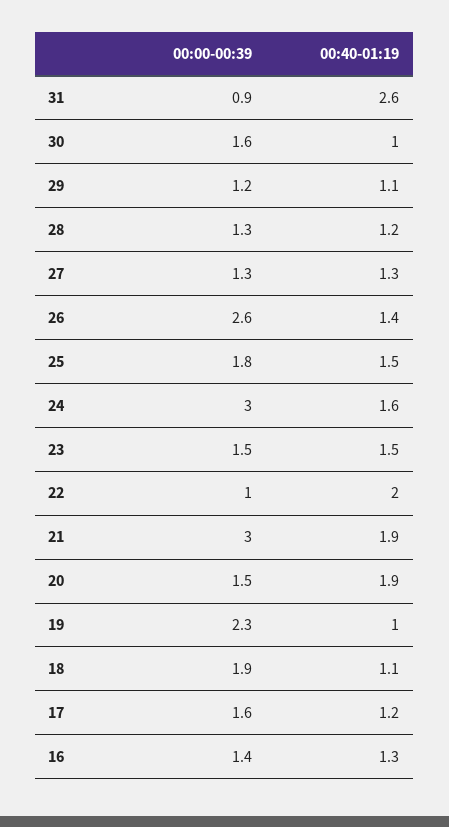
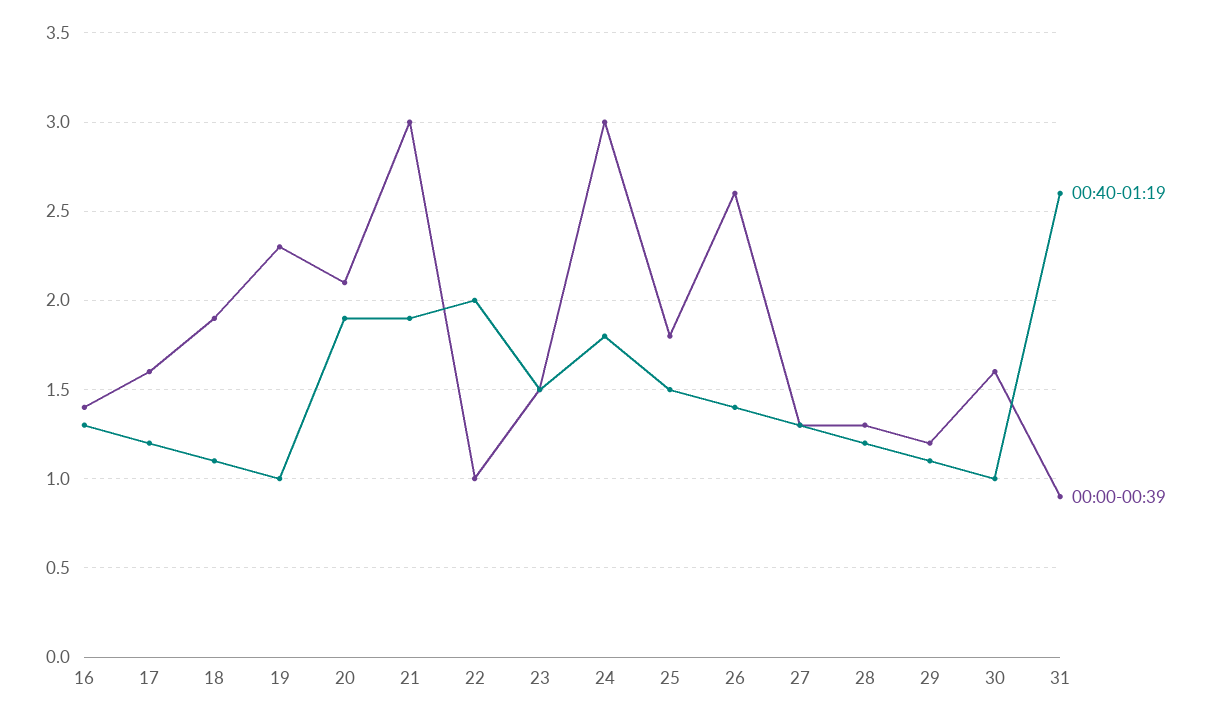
00:40-01:19, 24: 1.6 -> 1.8
00:00-00:39, 20: 1.5 -> 2.1

